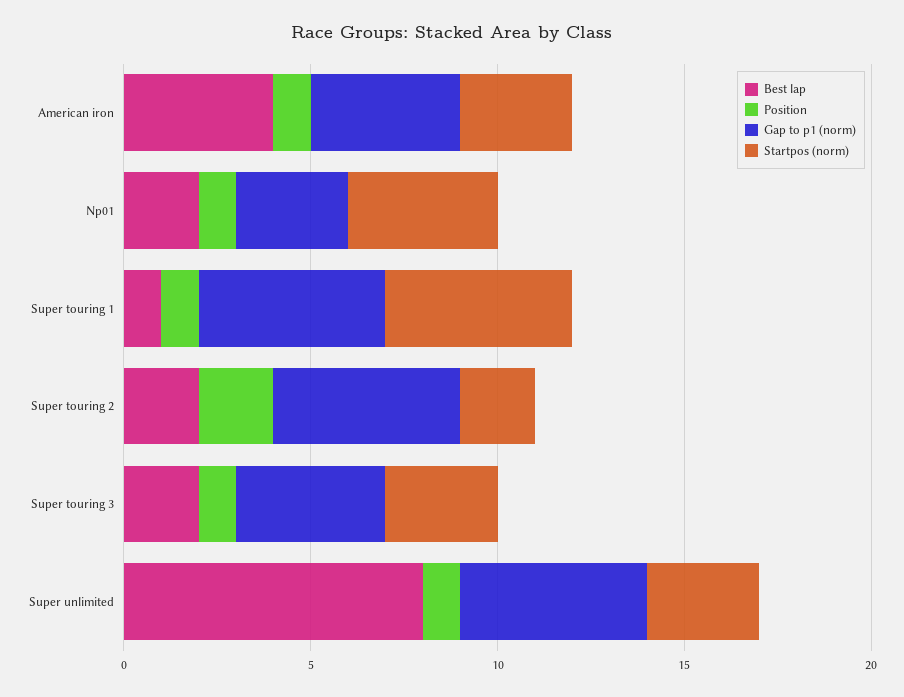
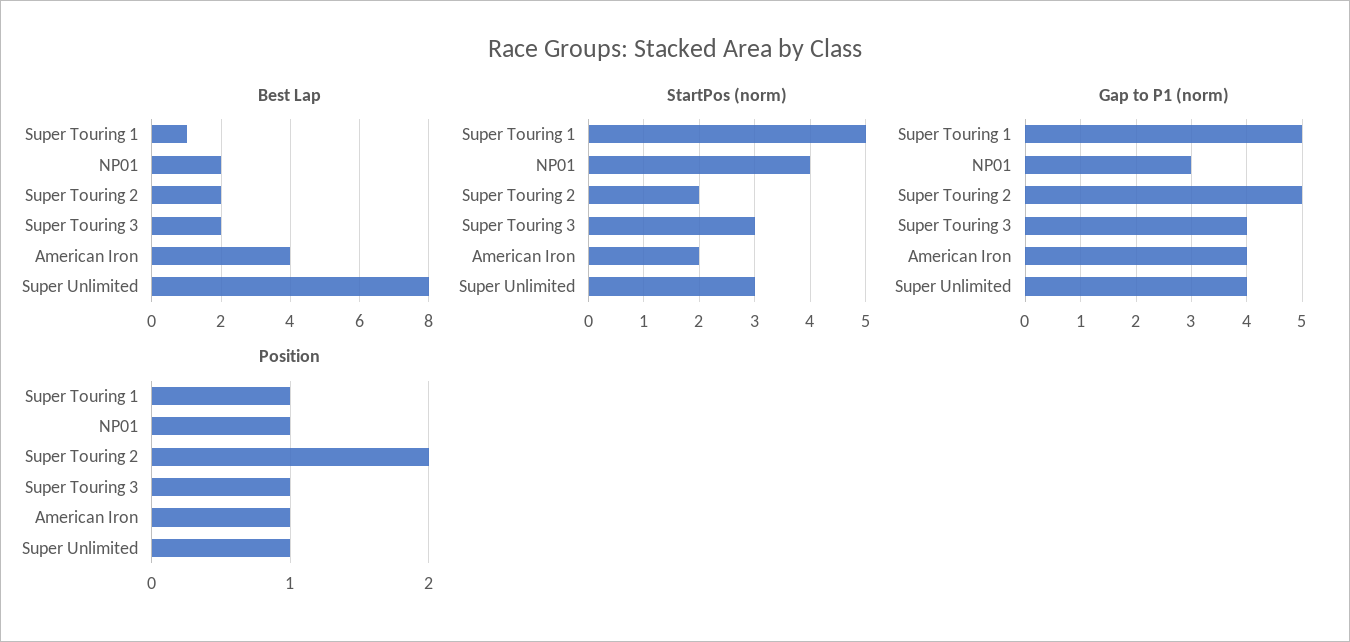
Startpos (norm), American iron: 3 -> 2
Gap to p1 (norm), Super unlimited: 5 -> 4

